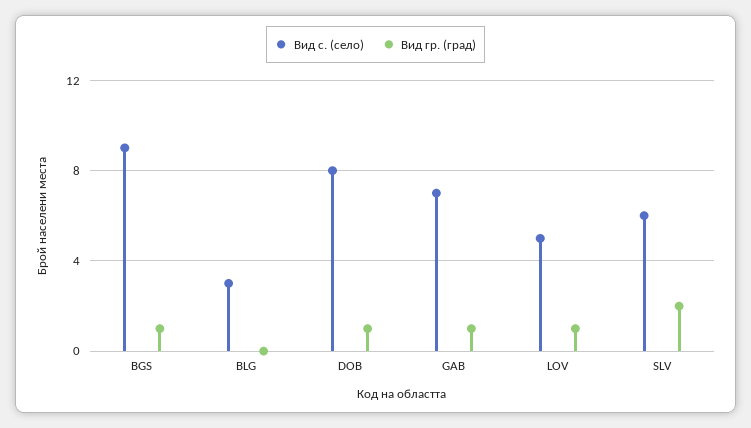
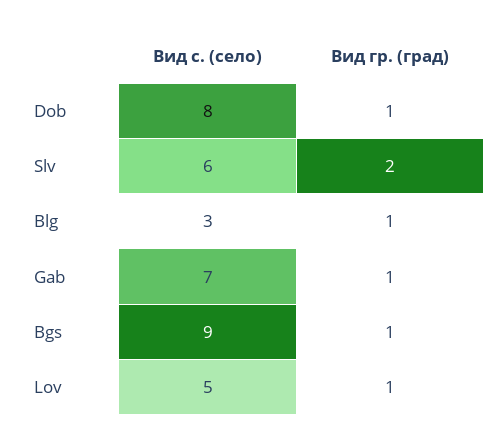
Вид гр. (град), BLG: 0 -> 1

